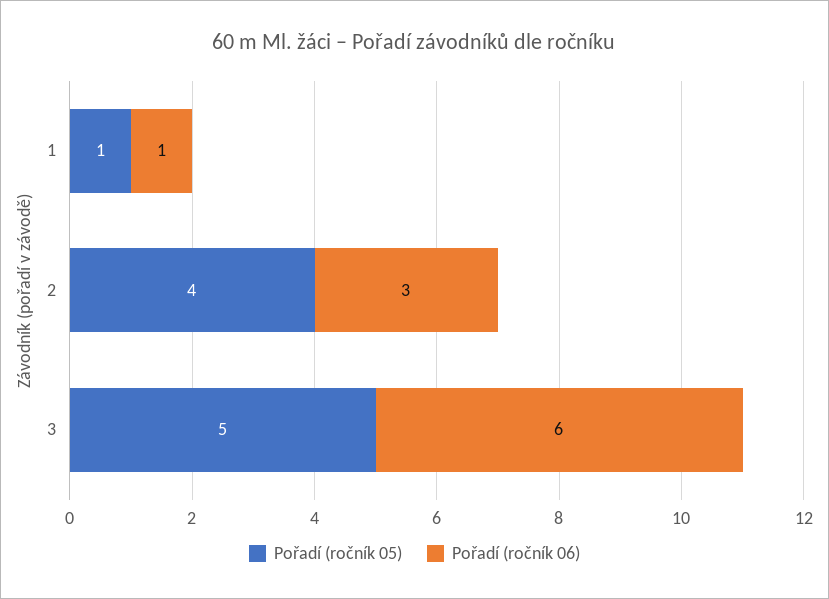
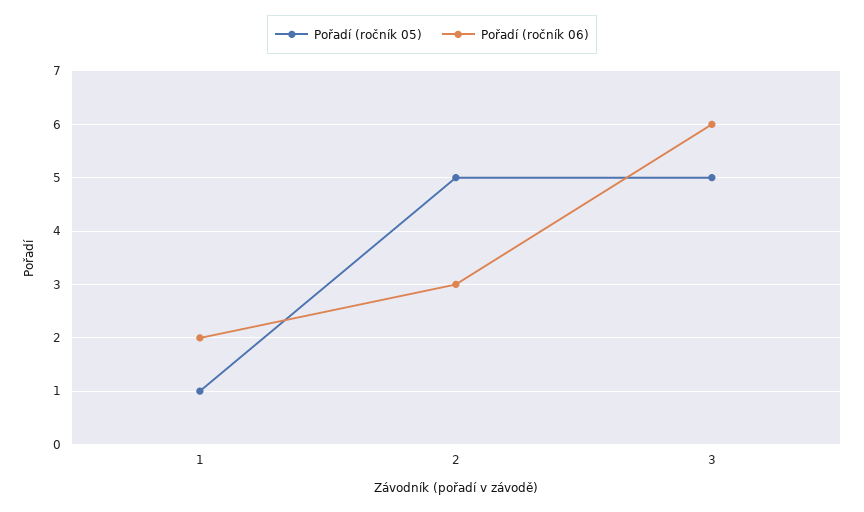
Pořadí (ročník 06), 1: 1 -> 2
Pořadí (ročník 05), 2: 4 -> 5

